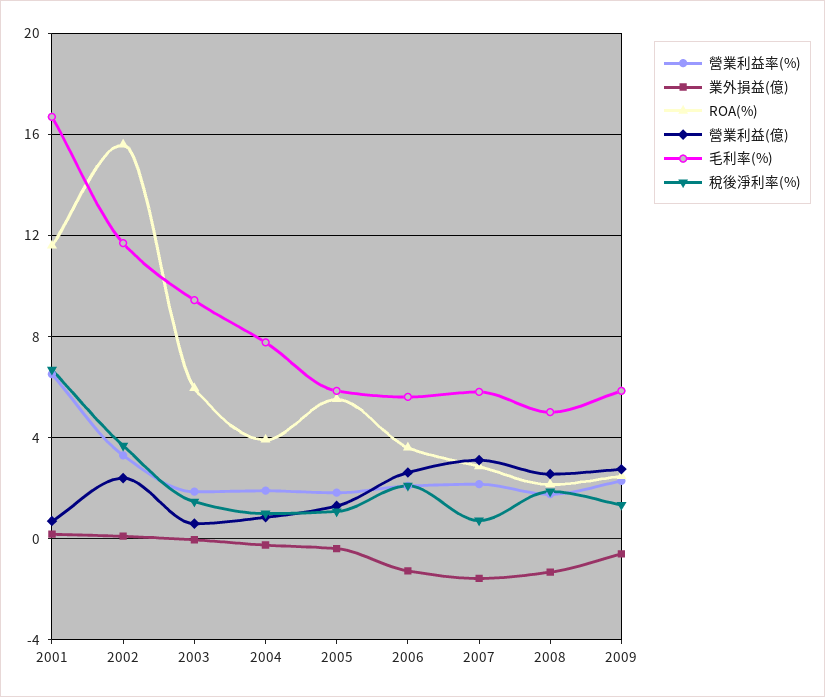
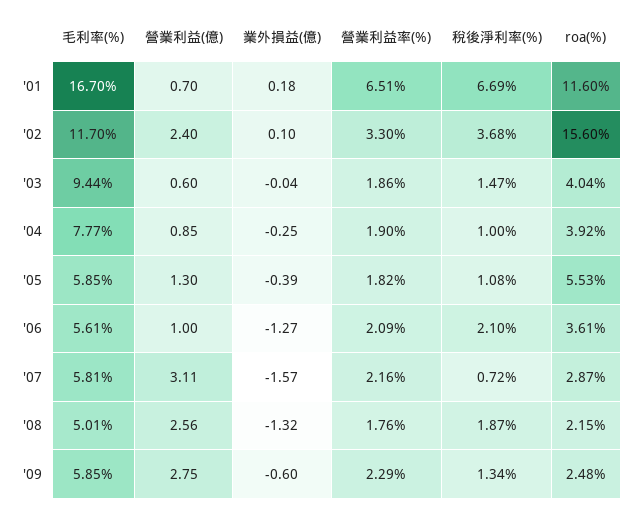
ROA(%), 2003: 6 -> 4.04
營業利益(億), 2006: 2.5 -> 1

